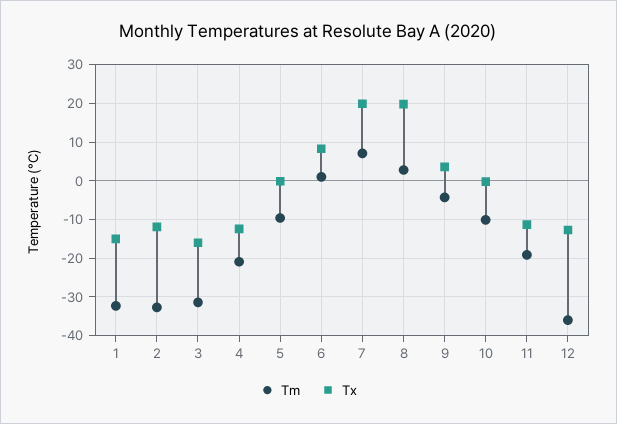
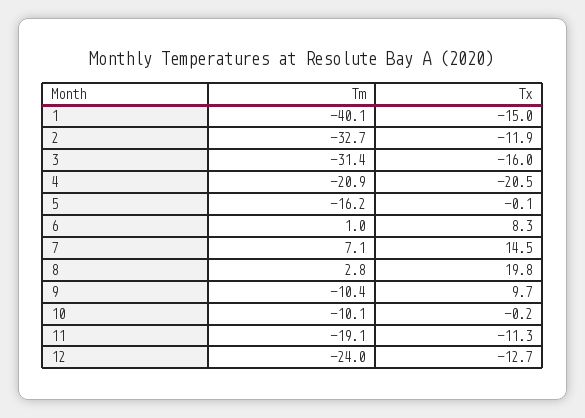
Tm, 1: -32 -> -40.1
Tx, 4: -12 -> -20.5
Tm, 5: -10 -> -16.2
Tx, 7: 20 -> 14.5
Tm, 9: -4 -> -10.4
Tx, 9: 4 -> 9.7
Tm, 12: -36 -> -24

